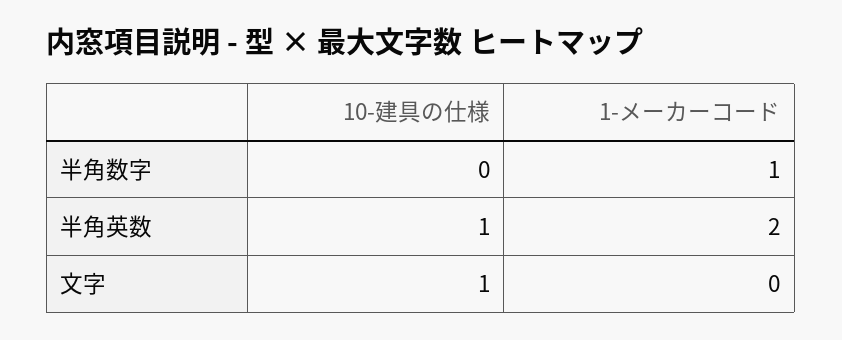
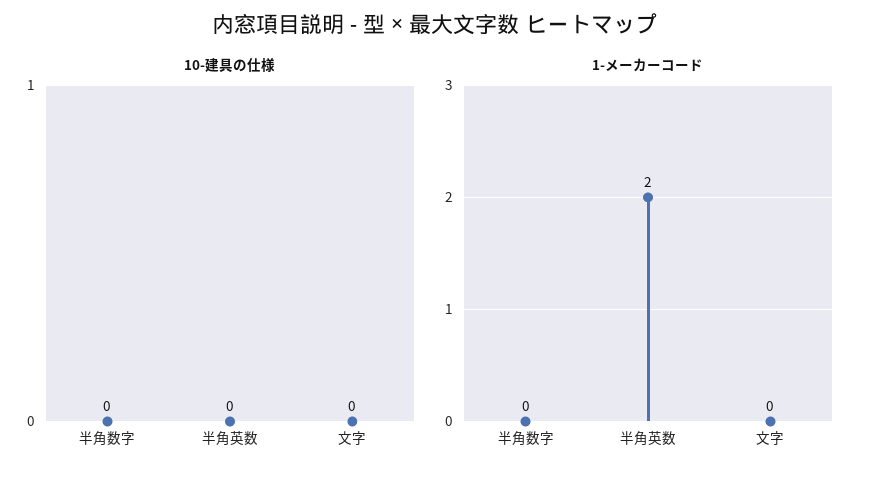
1-メーカーコード, 半角数字: 1 -> 0
10-建具の仕様, 半角英数: 1 -> 0
10-建具の仕様, 文字: 1 -> 0

